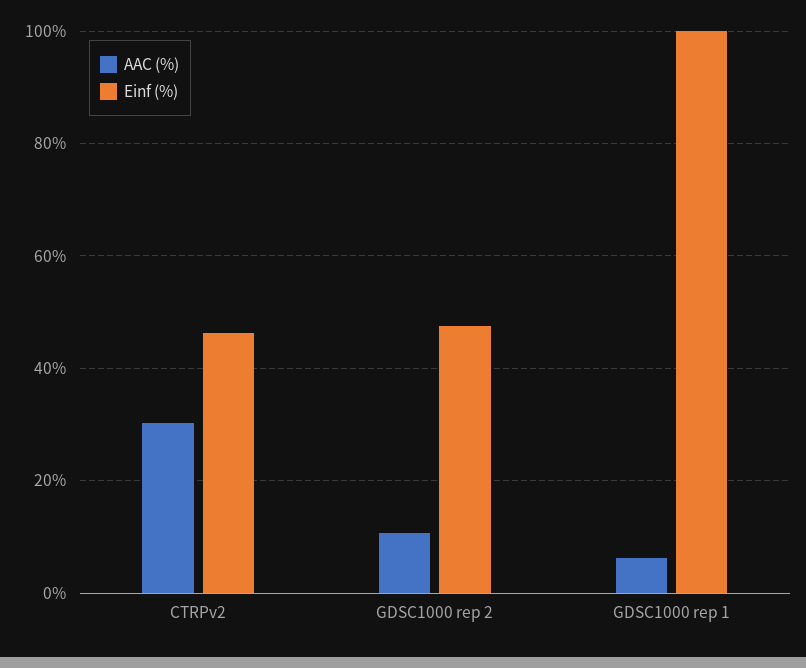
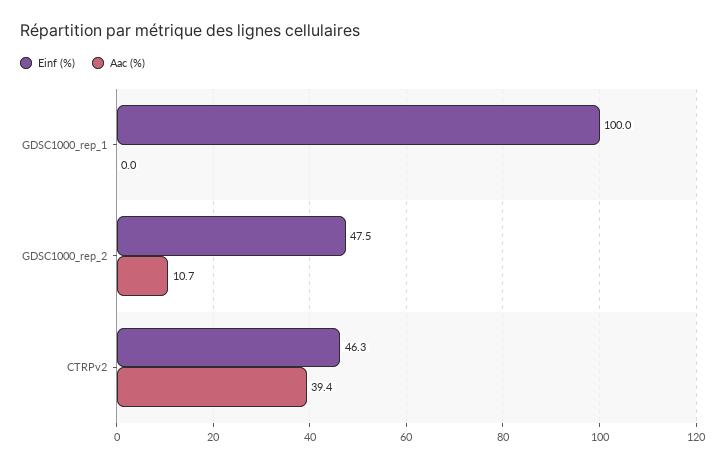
AAC (%), CTRPv2: 30 -> 39.4
AAC (%), GDSC1000 rep 1: 6 -> 0

